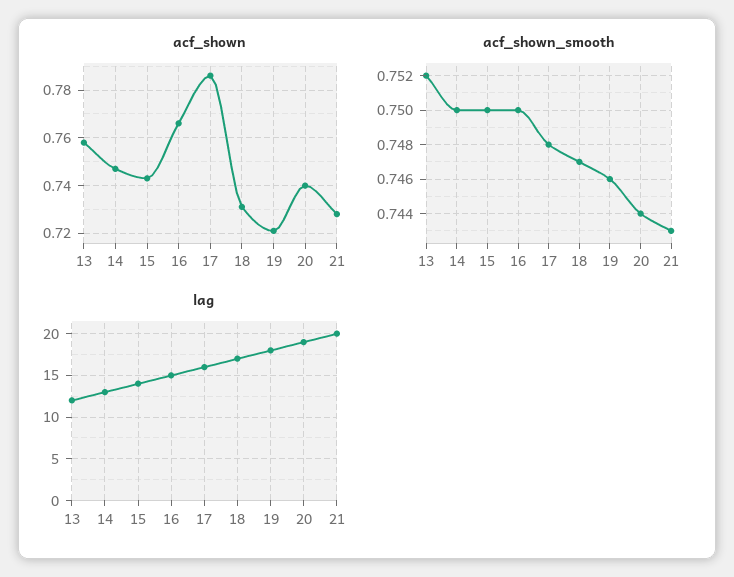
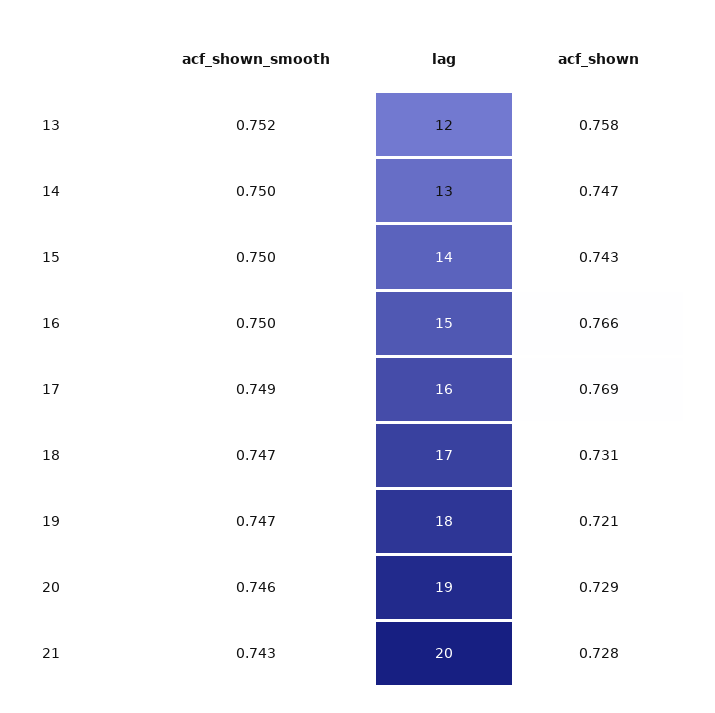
acf_shown, 17: 0.785 -> 0.769
acf_shown, 20: 0.74 -> 0.729
acf_shown_smooth, 17: 0.748 -> 0.749
acf_shown_smooth, 19: 0.746 -> 0.747
acf_shown_smooth, 20: 0.744 -> 0.746

